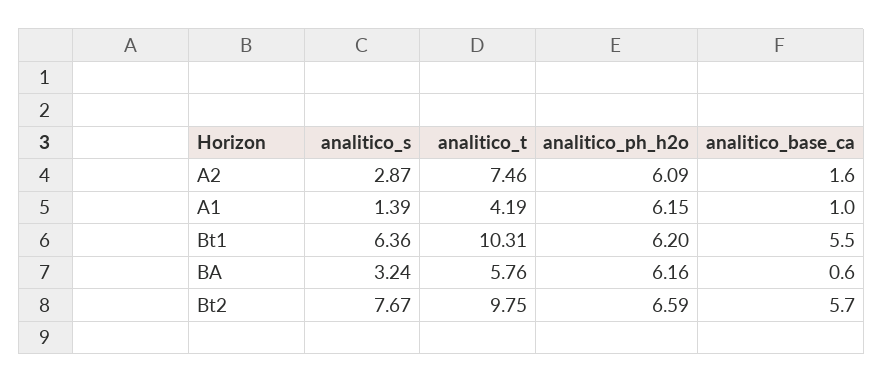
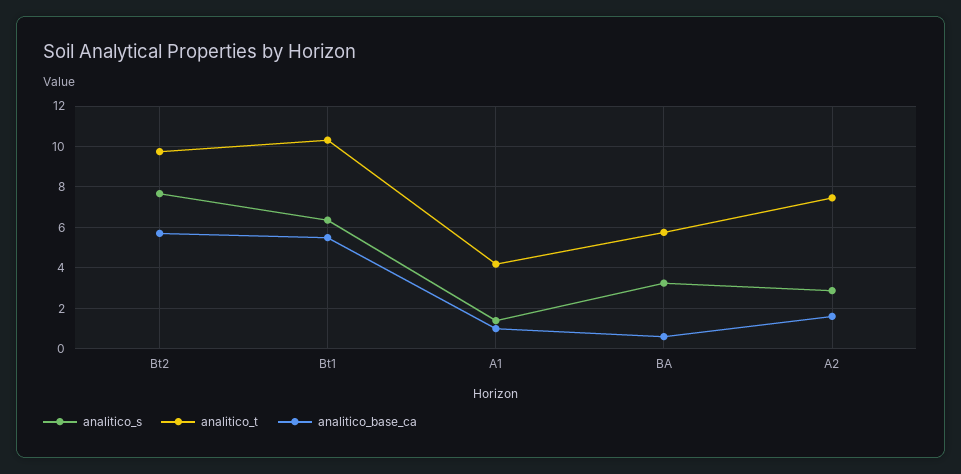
analitico_ph_h2o, A2: 6.09 -> none
analitico_ph_h2o, A1: 6.15 -> none
analitico_ph_h2o, Bt1: 6.2 -> none
analitico_ph_h2o, BA: 6.16 -> none
analitico_ph_h2o, Bt2: 6.59 -> none

